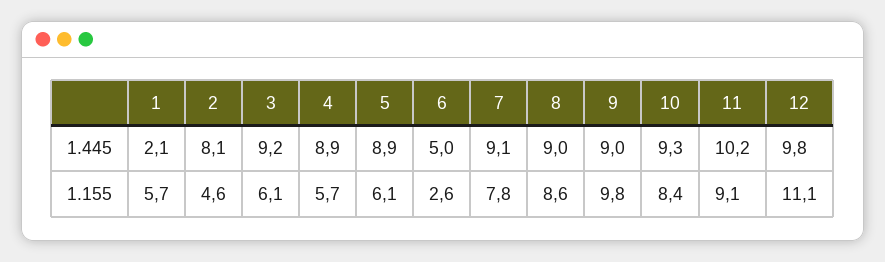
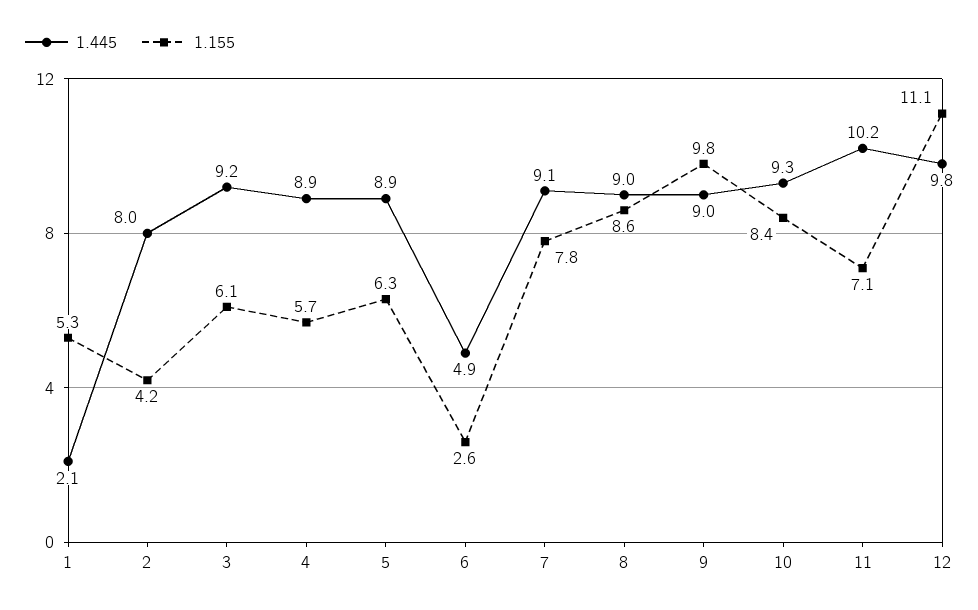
1.445, 2: 8.1 -> 8
1.445, 6: 5 -> 4.9
1.155, 1: 5.7 -> 5.3
1.155, 2: 4.6 -> 4.2
1.155, 5: 6.1 -> 6.3
1.155, 11: 9.1 -> 7.1

